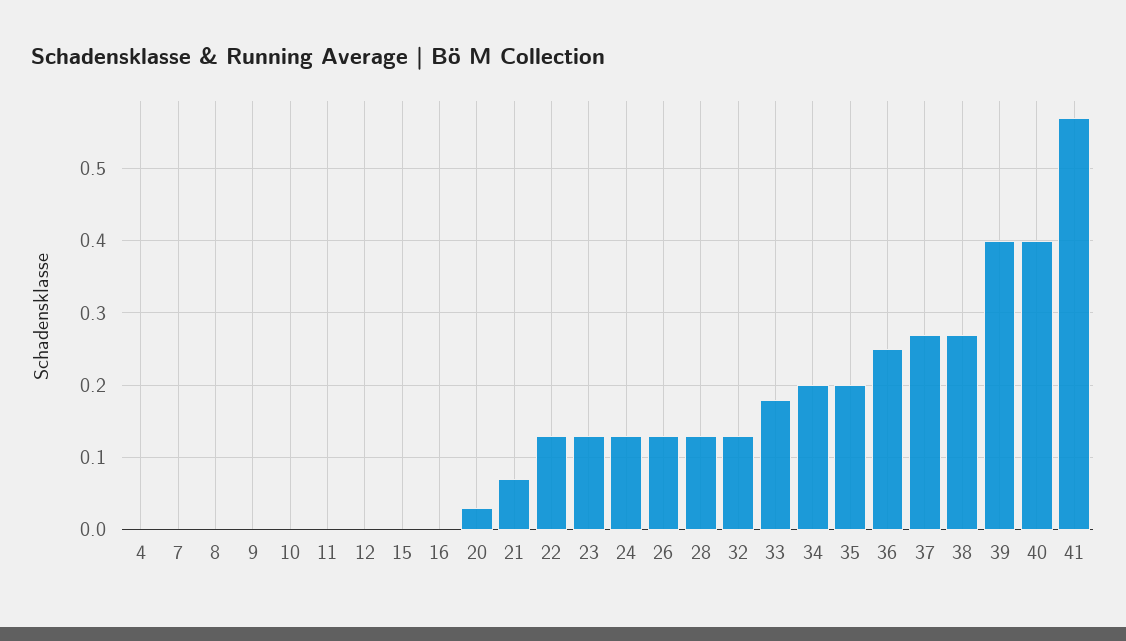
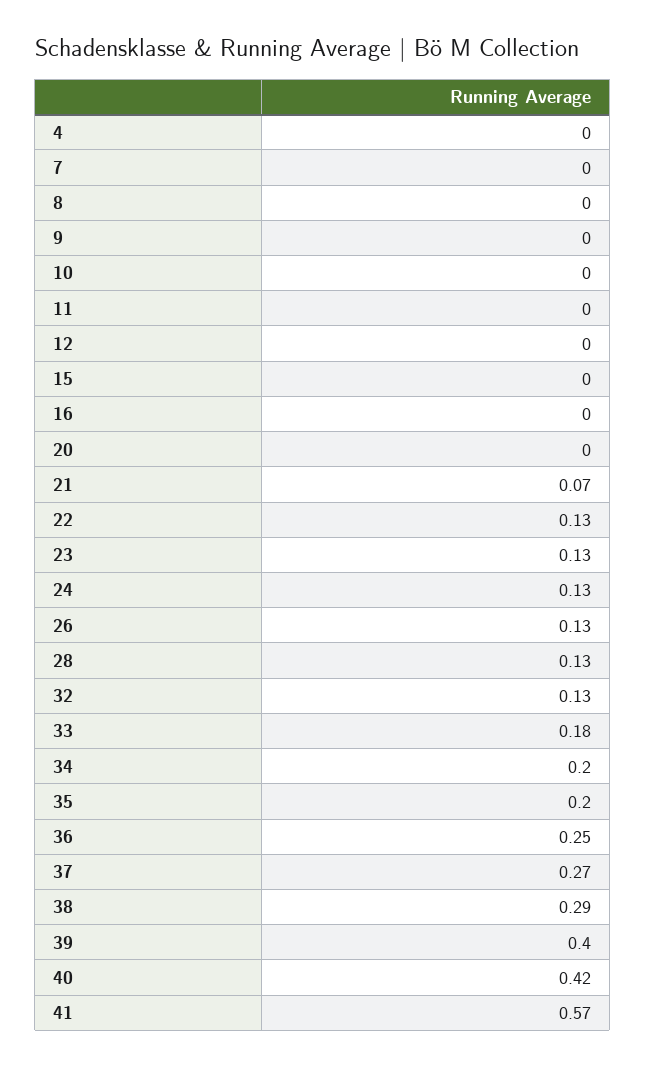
20: 0.03 -> 0
38: 0.27 -> 0.29
40: 0.4 -> 0.42

